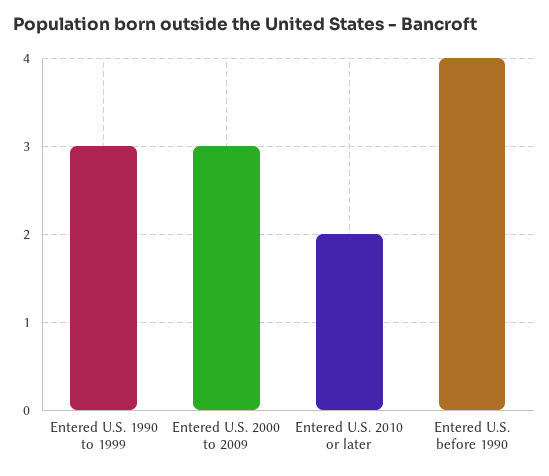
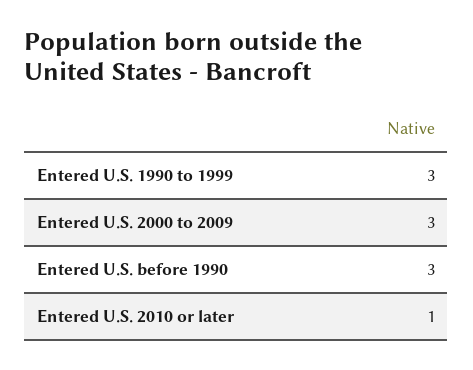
Entered U.S. 2010 or later: 2 -> 1
Entered U.S. before 1990: 4 -> 3

